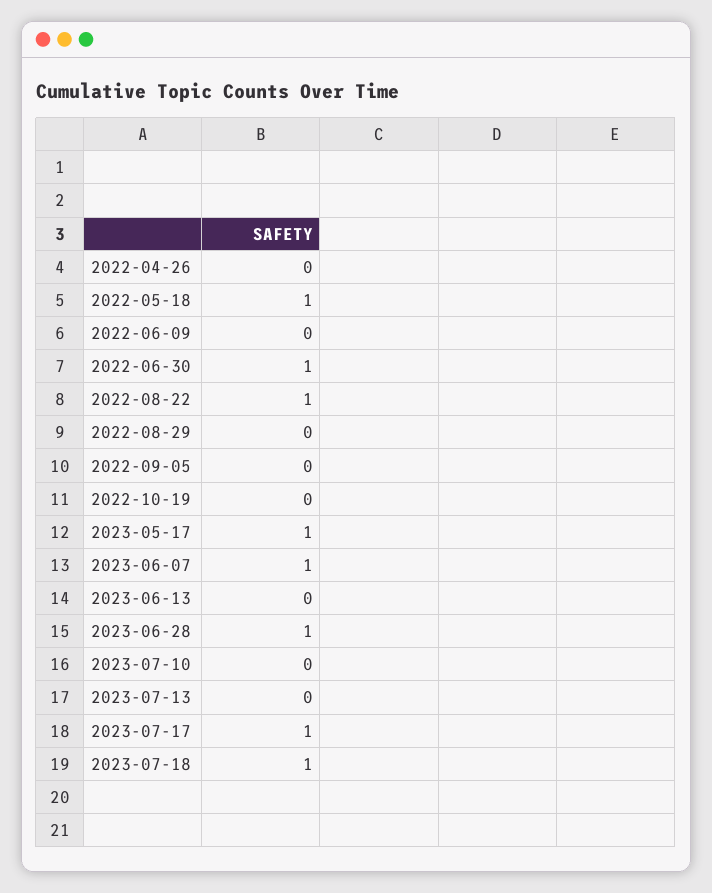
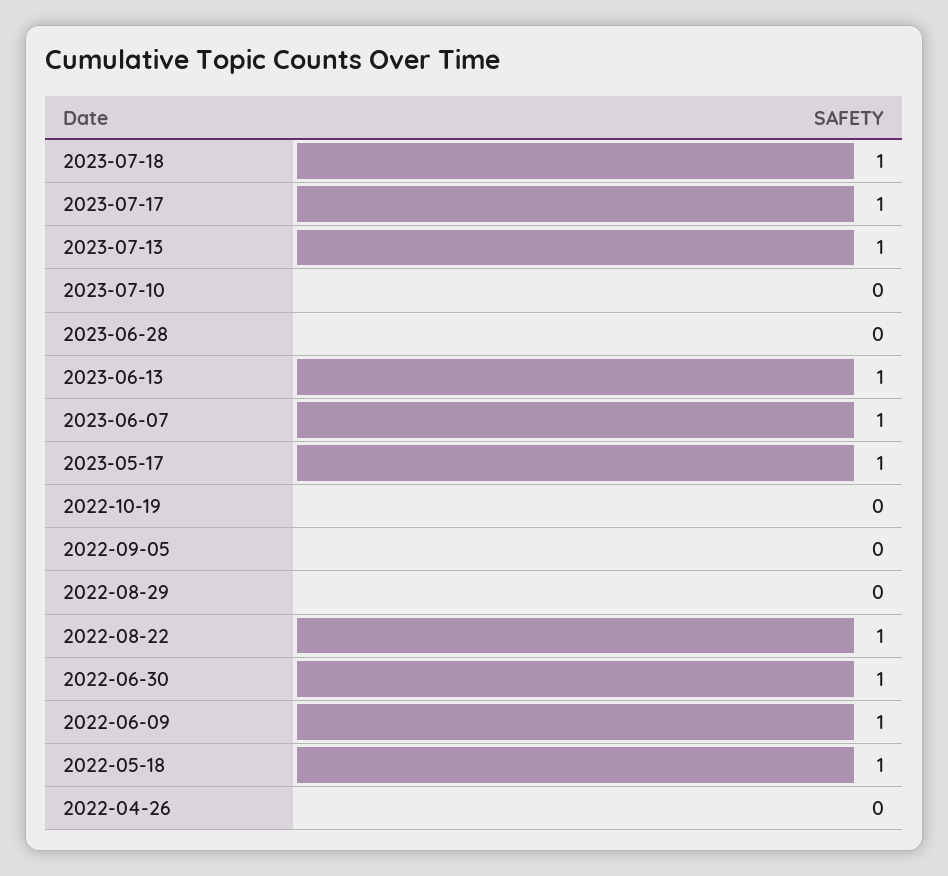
2022-06-09: 0 -> 1
2023-06-13: 0 -> 1
2023-06-28: 1 -> 0
2023-07-13: 0 -> 1

